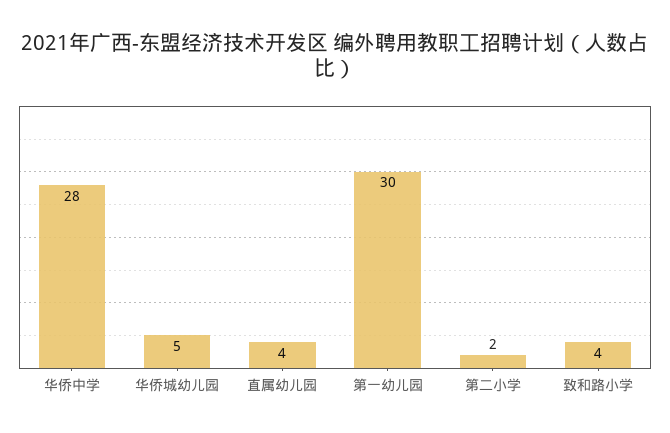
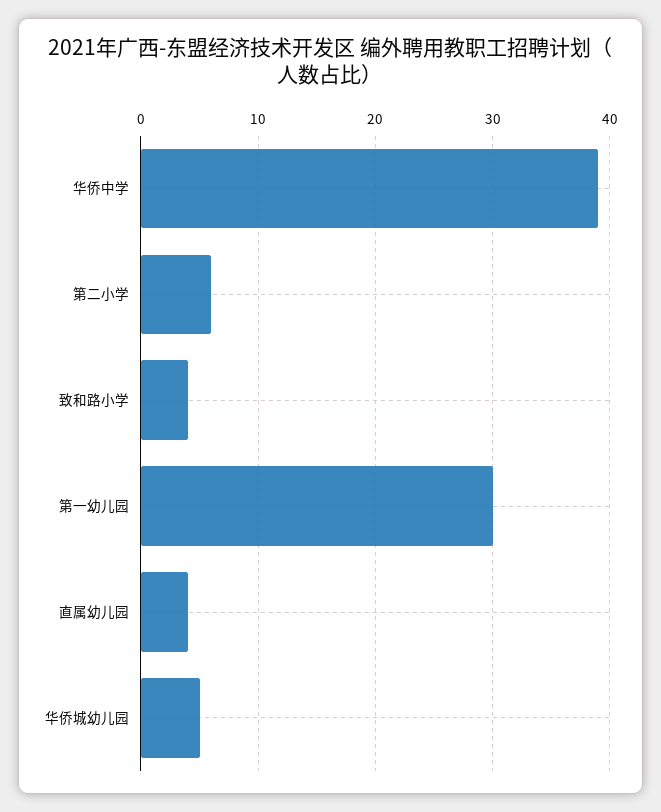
华侨中学: 28 -> 39
第二小学: 2 -> 6

